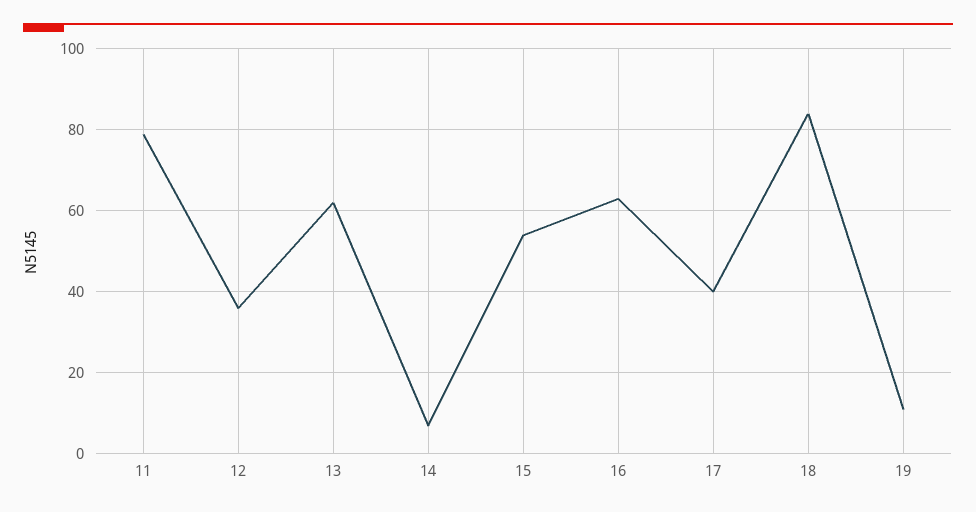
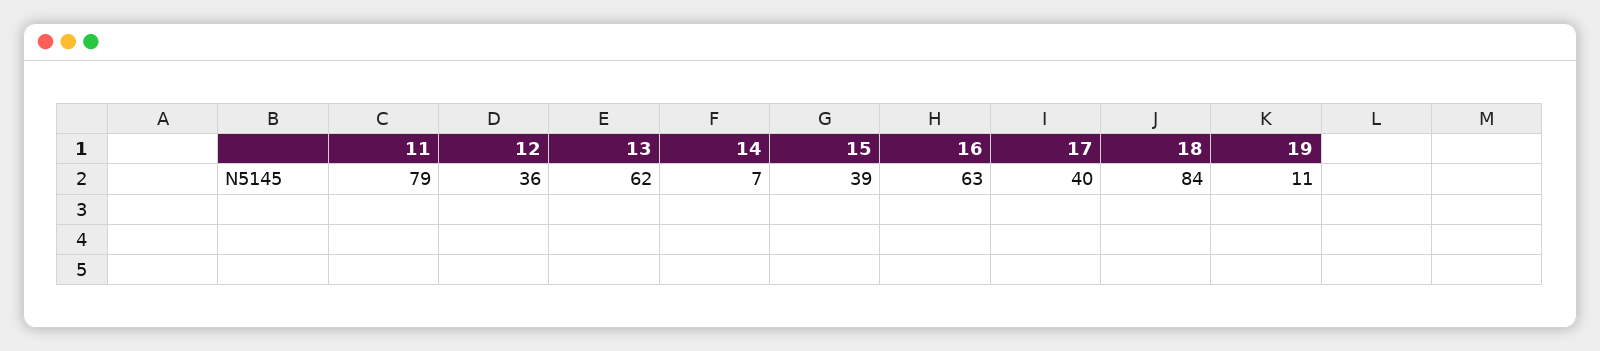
15: 55 -> 39

